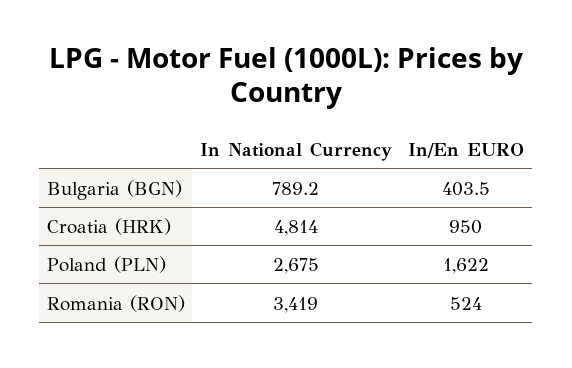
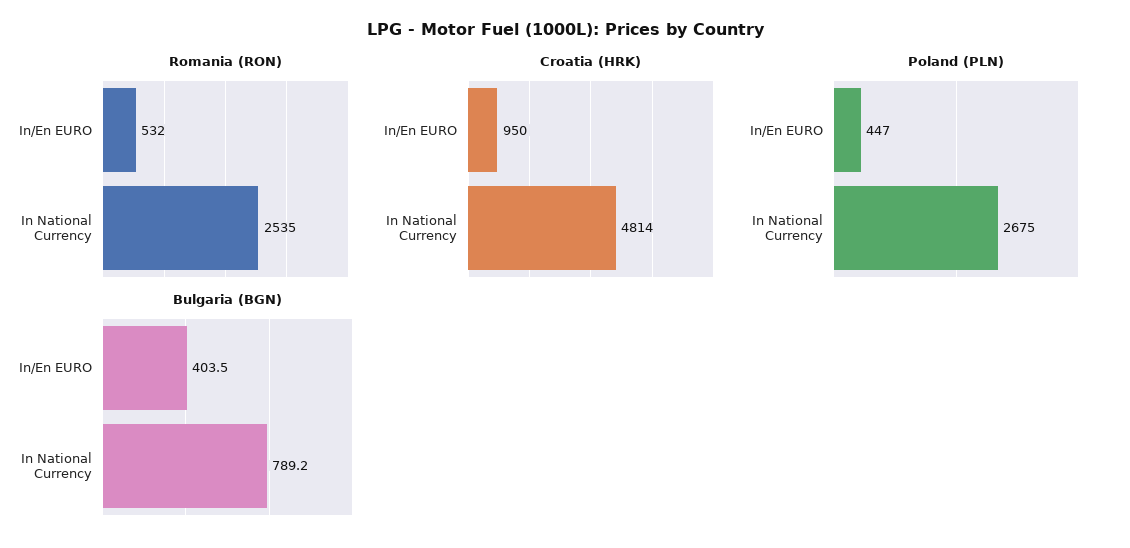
Poland (PLN), In/En EURO: 1622 -> 447
Romania (RON), In National Currency: 3419 -> 2535
Romania (RON), In/En EURO: 524 -> 532

